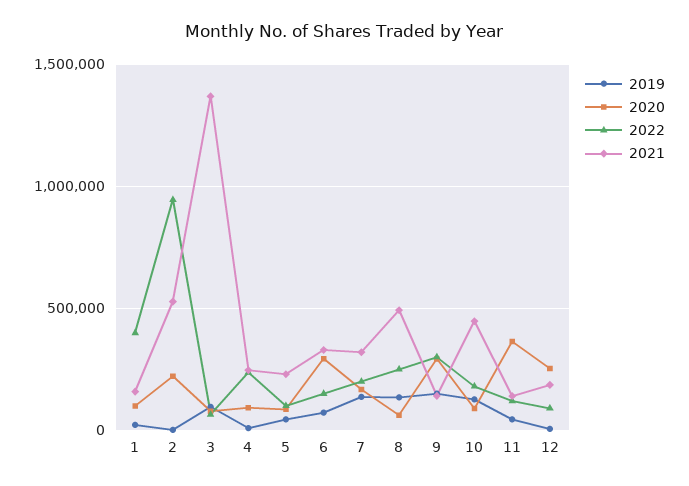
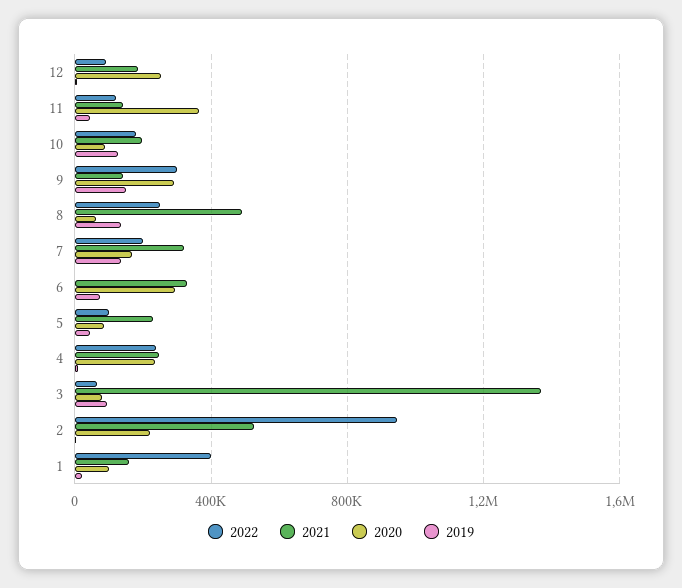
2020, 4: 100000 -> 250000
2022, 6: 150000 -> 0
2021, 10: 450000 -> 200000

